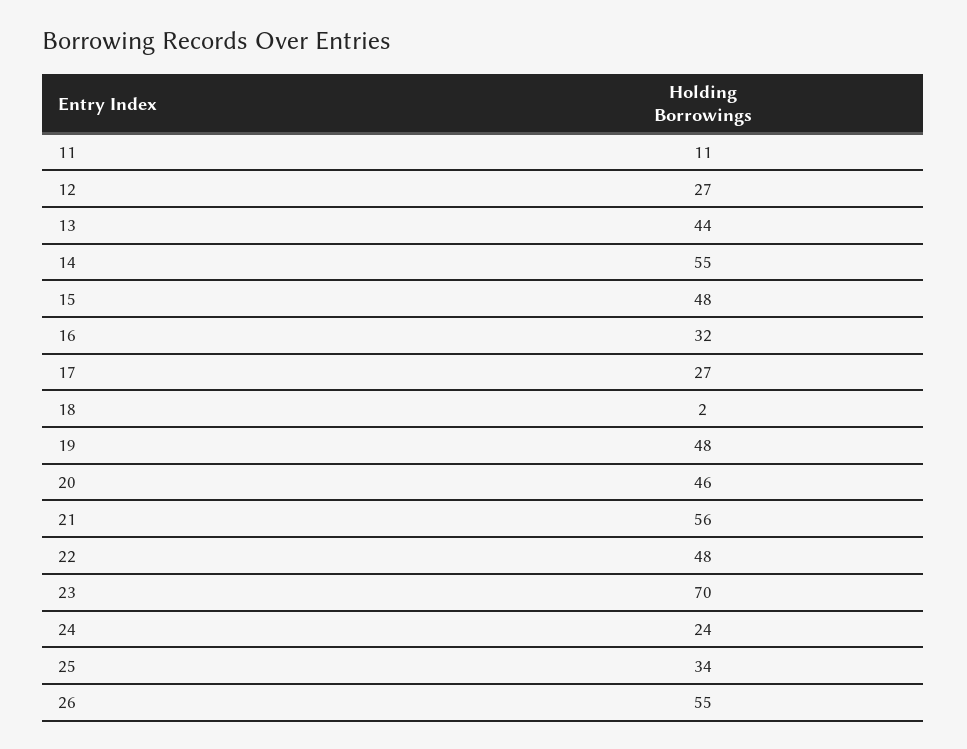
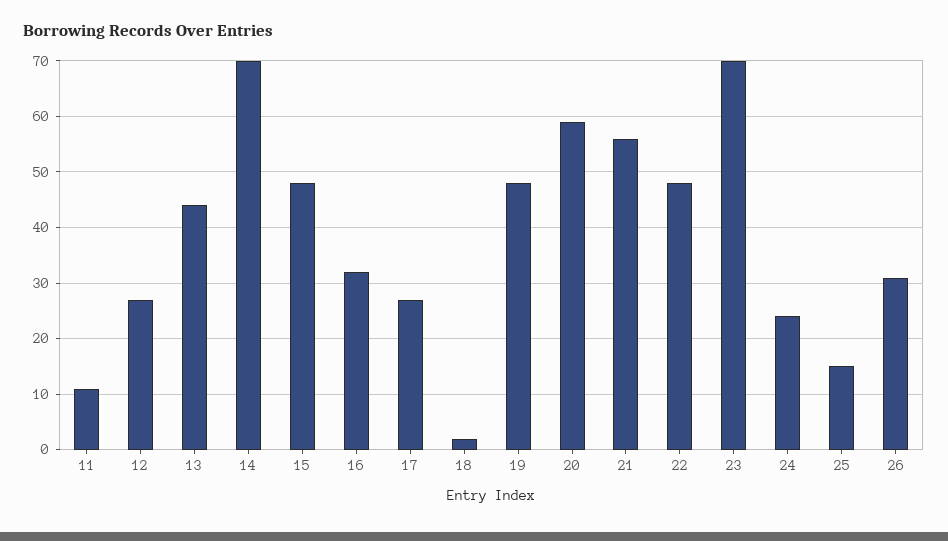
14: 55 -> 70
20: 46 -> 60
25: 34 -> 15
26: 55 -> 30

